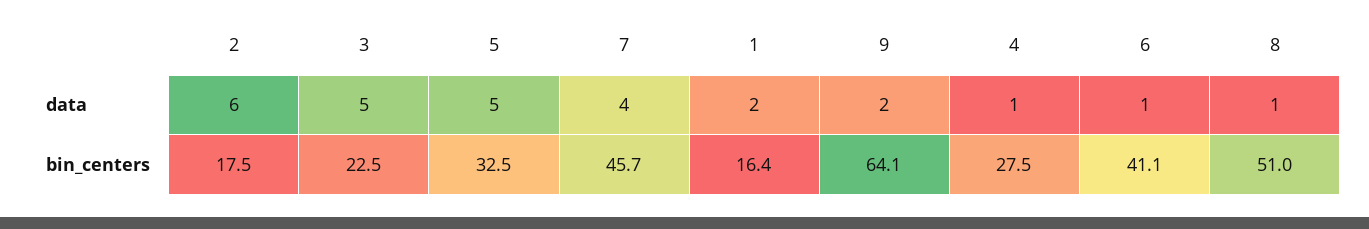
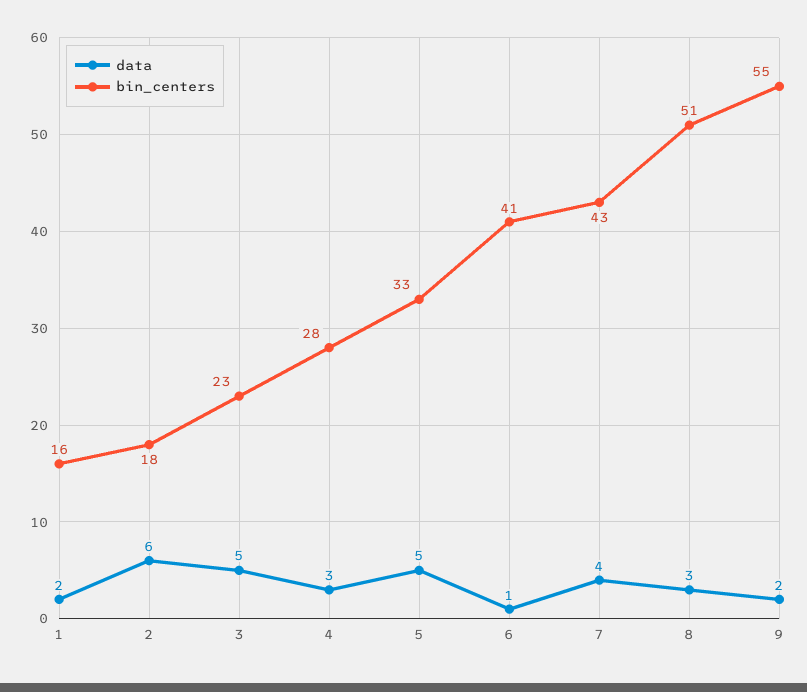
data, 4: 1 -> 3
data, 8: 1 -> 3
bin_centers, 7: 45.7 -> 43
bin_centers, 9: 64.1 -> 55

